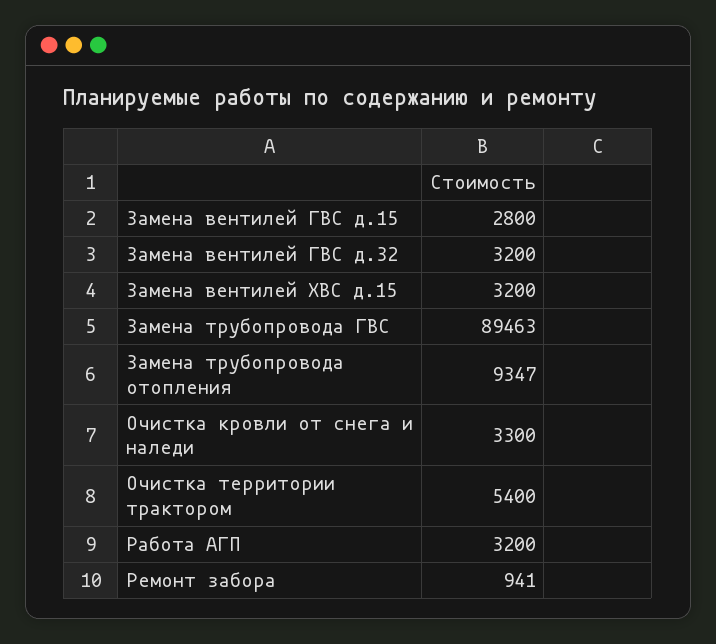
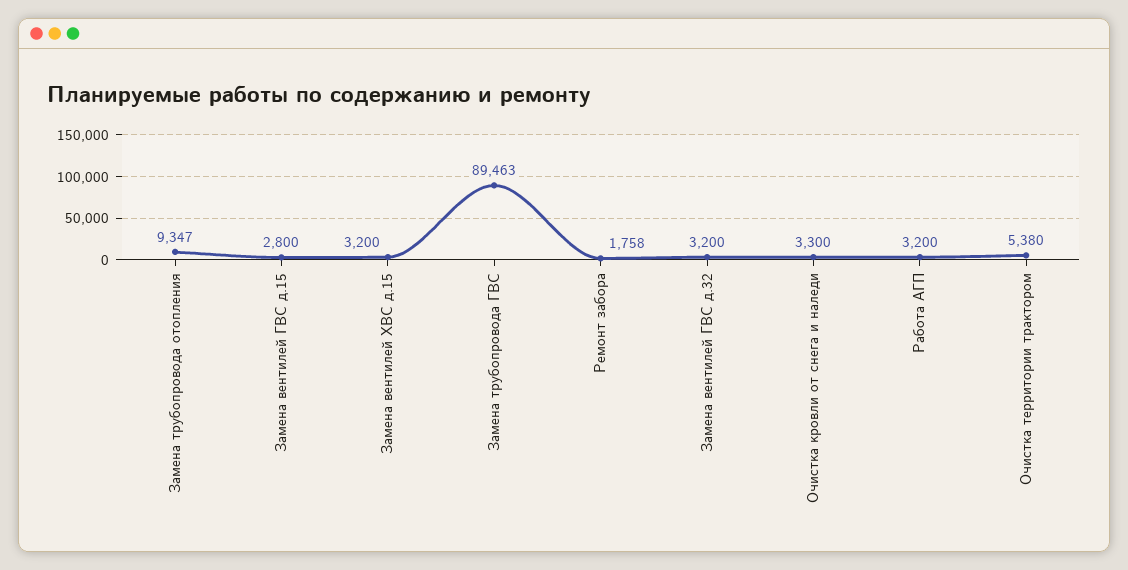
Очистка территории трактором: 5400 -> 5380
Ремонт забора: 941 -> 1758

